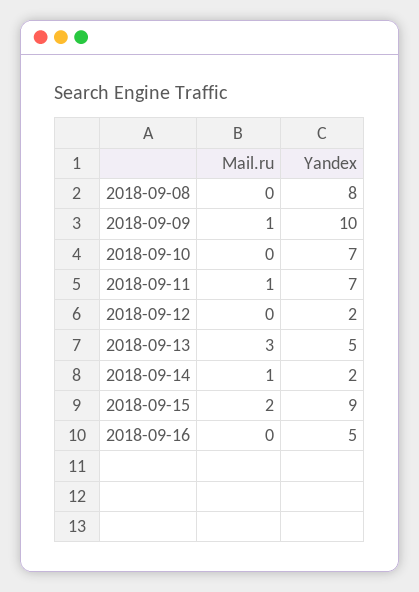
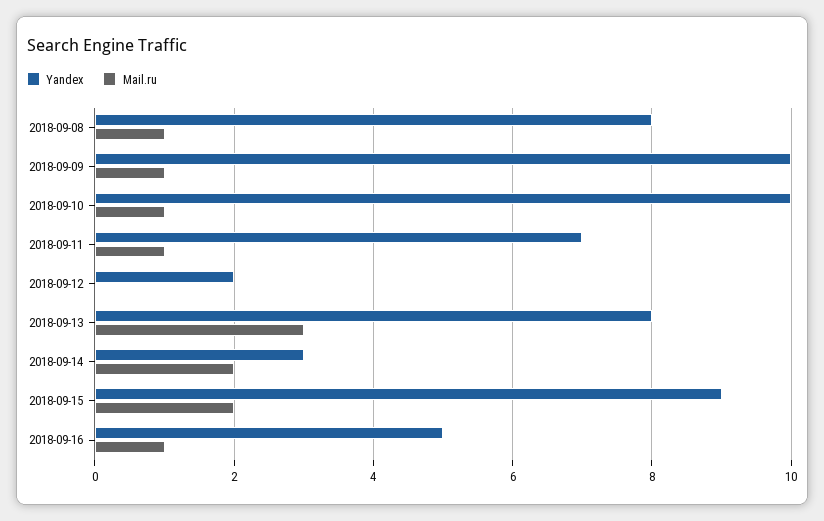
Mail.ru, 2018-09-08: 0 -> 1
Mail.ru, 2018-09-10: 0 -> 1
Yandex, 2018-09-10: 7 -> 10
Yandex, 2018-09-13: 5 -> 8
Mail.ru, 2018-09-14: 1 -> 2
Yandex, 2018-09-14: 2 -> 3
Mail.ru, 2018-09-16: 0 -> 1

